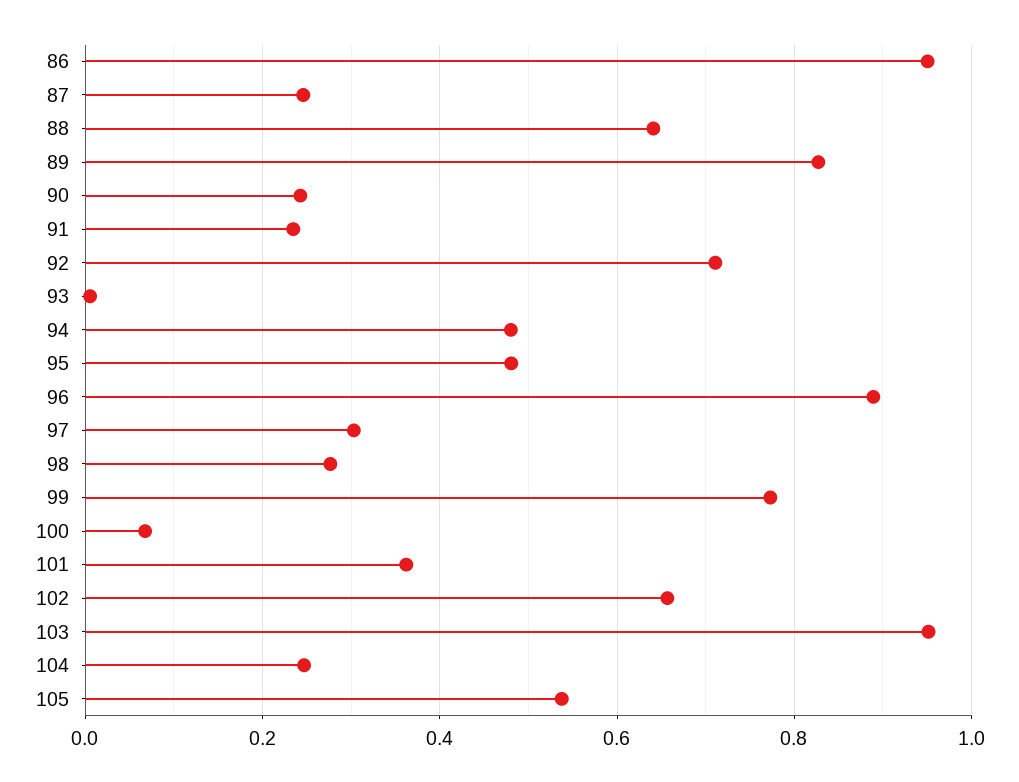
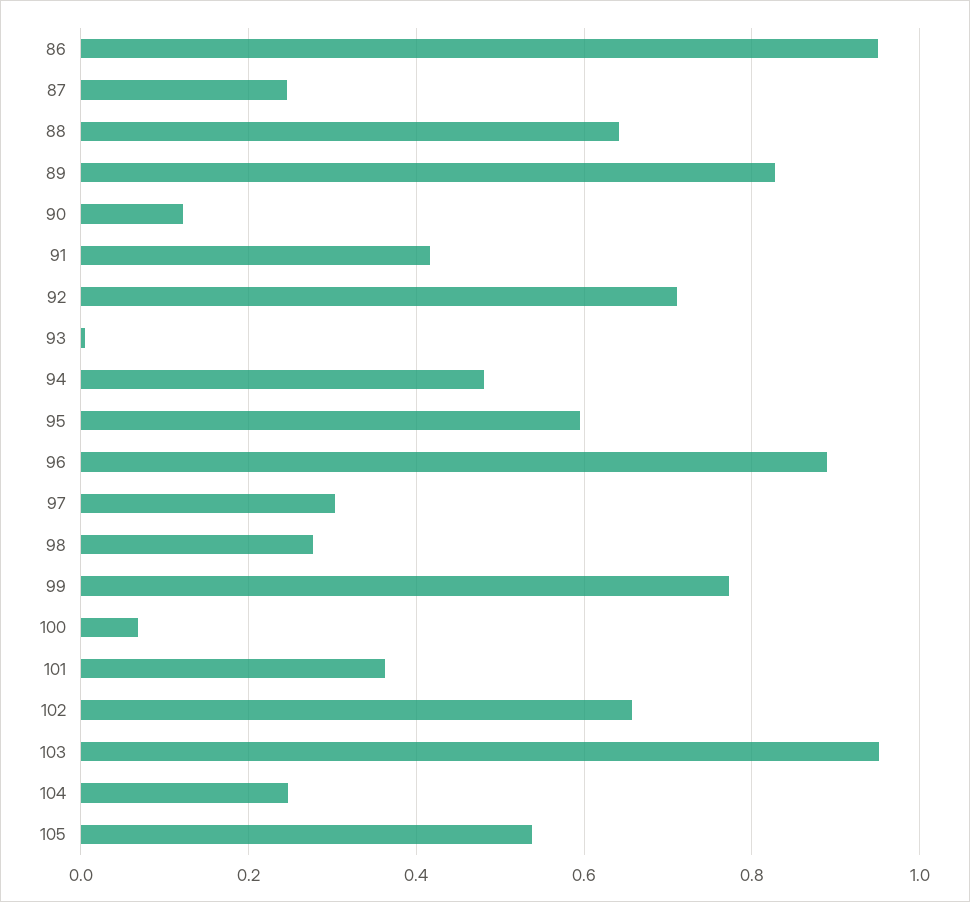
90: 0.24 -> 0.12
91: 0.24 -> 0.42
95: 0.48 -> 0.6

